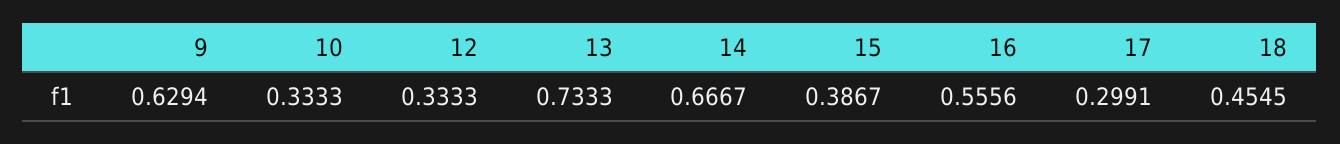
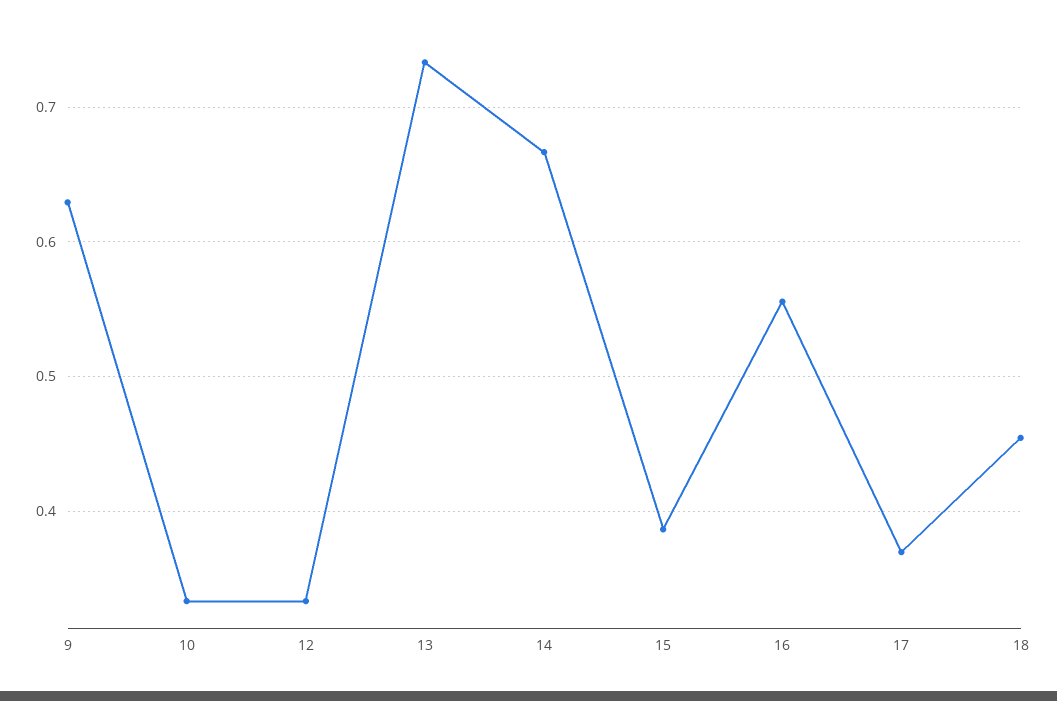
17: 0.2991 -> 0.37

